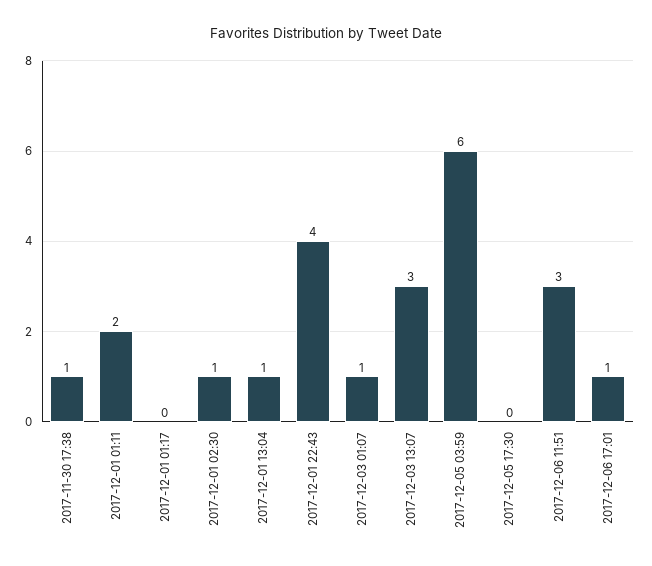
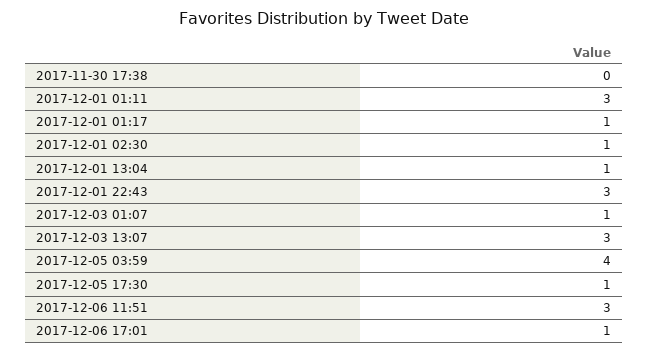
2017-11-30 17:38: 1 -> 0
2017-12-01 01:11: 2 -> 3
2017-12-01 01:17: 0 -> 1
2017-12-01 22:43: 4 -> 3
2017-12-05 03:59: 6 -> 4
2017-12-05 17:30: 0 -> 1

